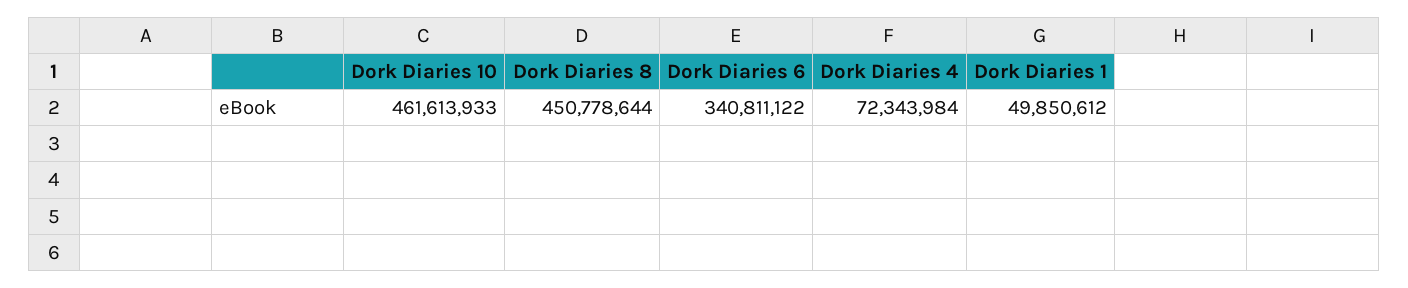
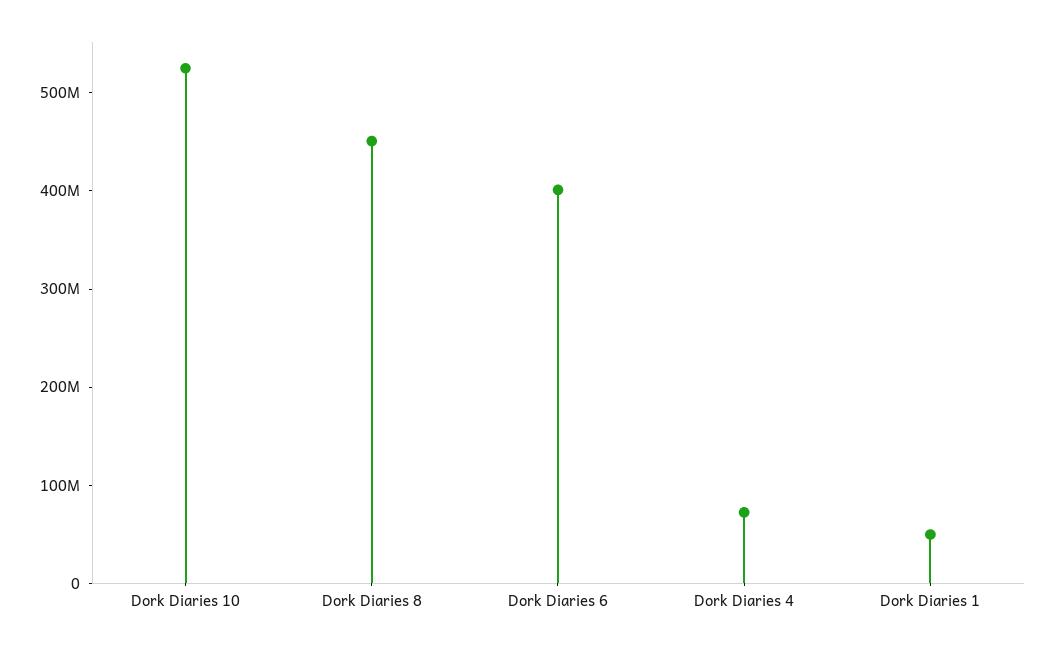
Dork Diaries 10: 461613933 -> 520000000
Dork Diaries 6: 340811122 -> 400000000

